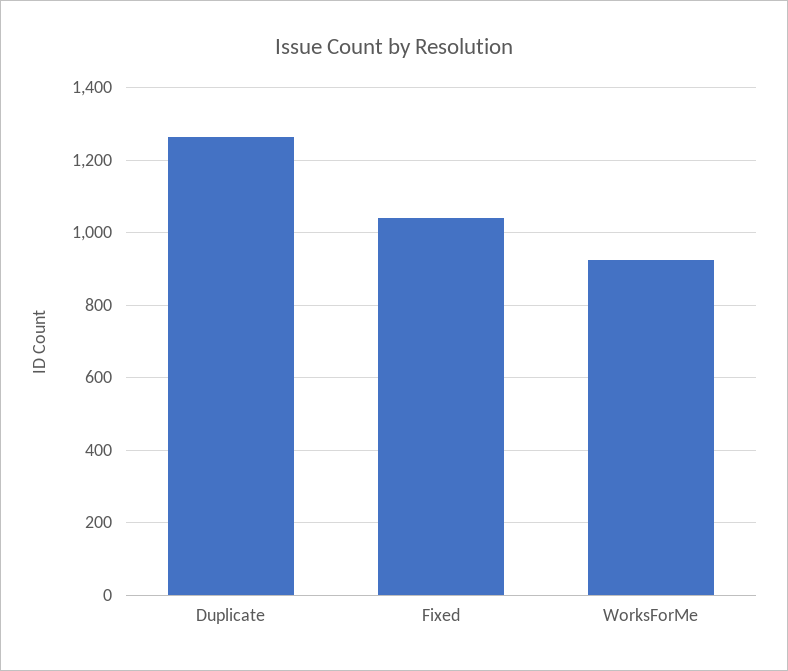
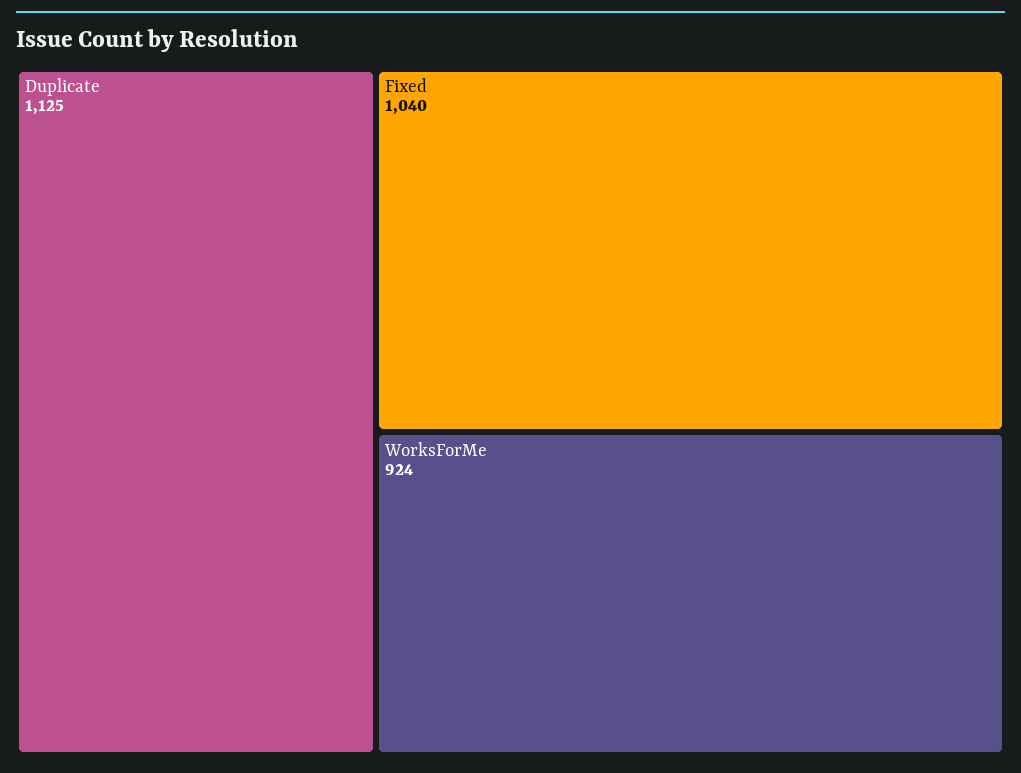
Duplicate: 1260 -> 1125

